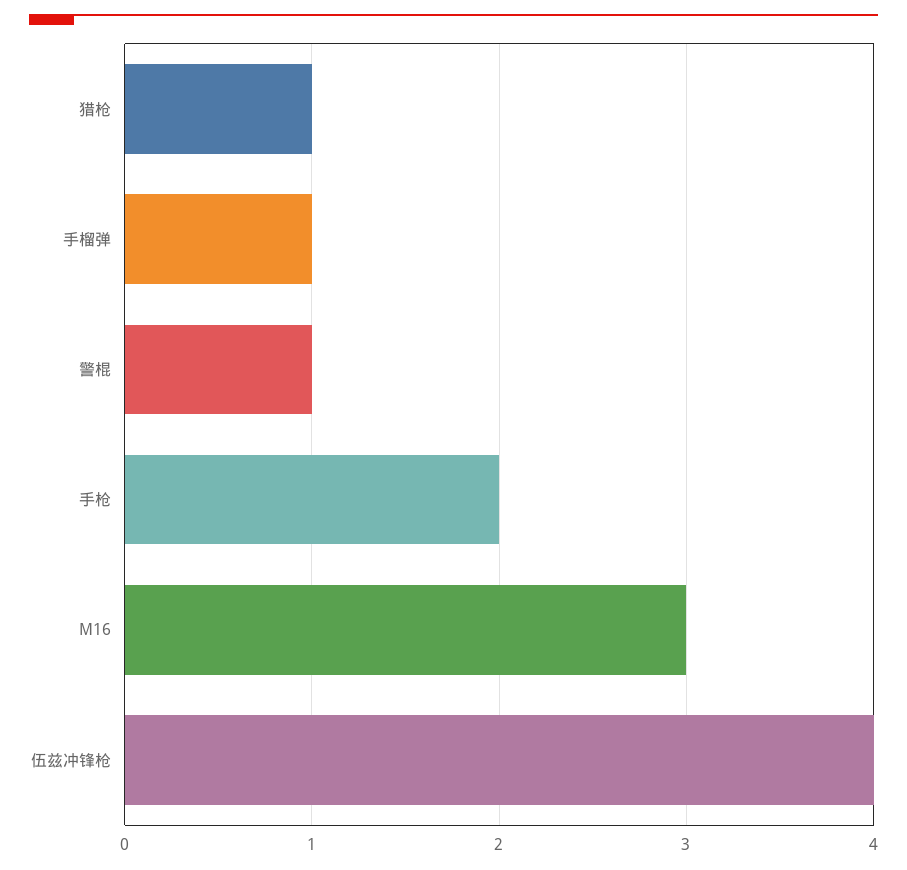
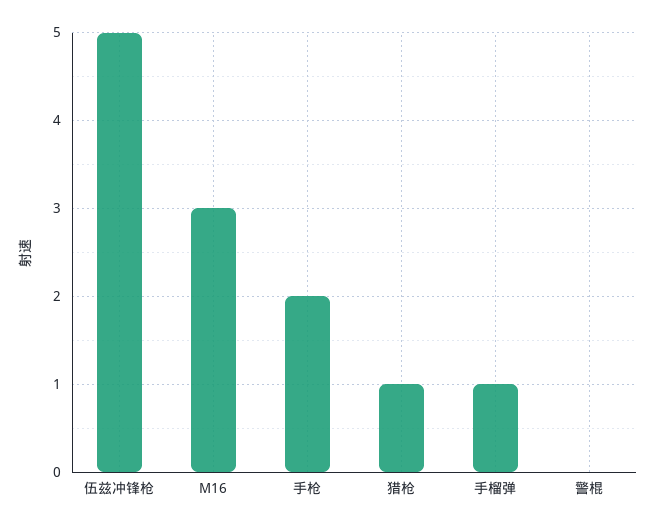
警棍: 1 -> 0
伍兹冲锋枪: 4 -> 5

